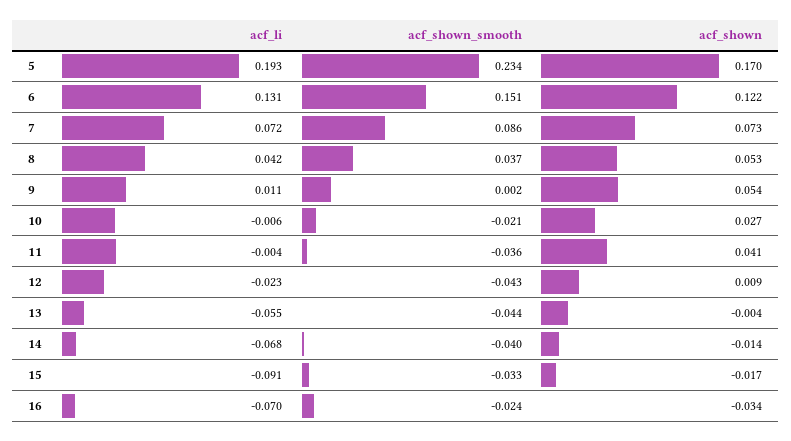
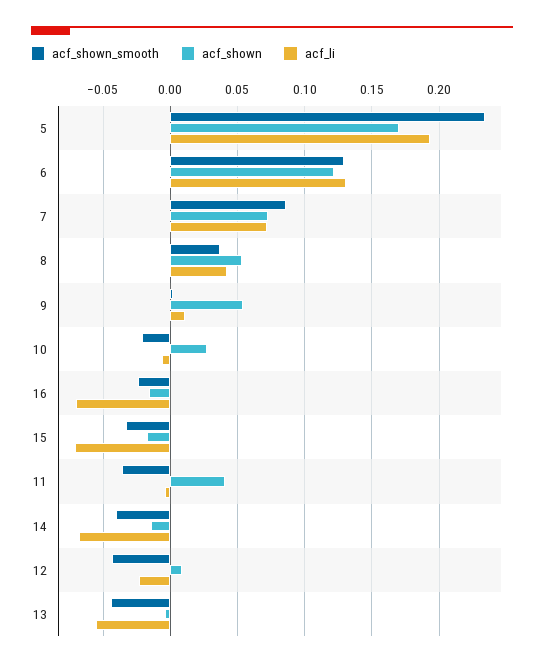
acf_shown_smooth, 6: 0.151 -> 0.13
acf_li, 15: -0.091 -> -0.07
acf_shown, 16: -0.034 -> -0.015

